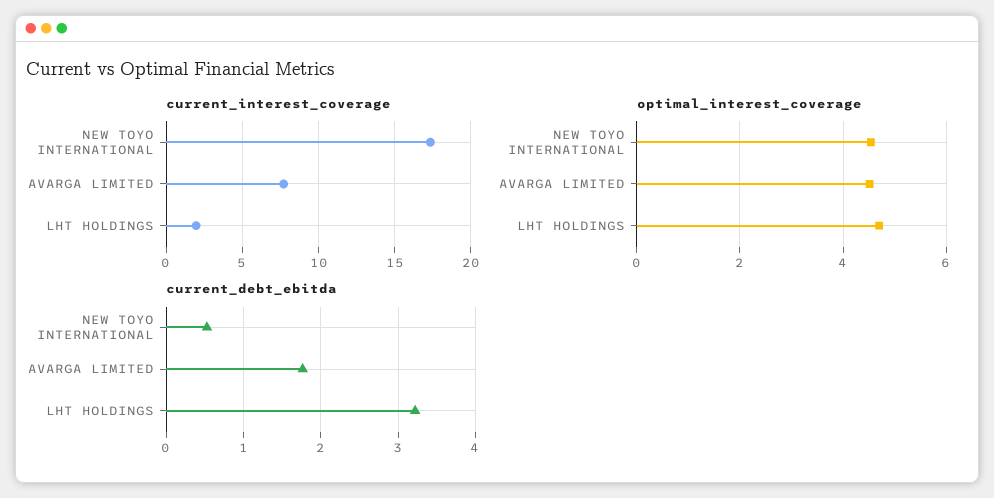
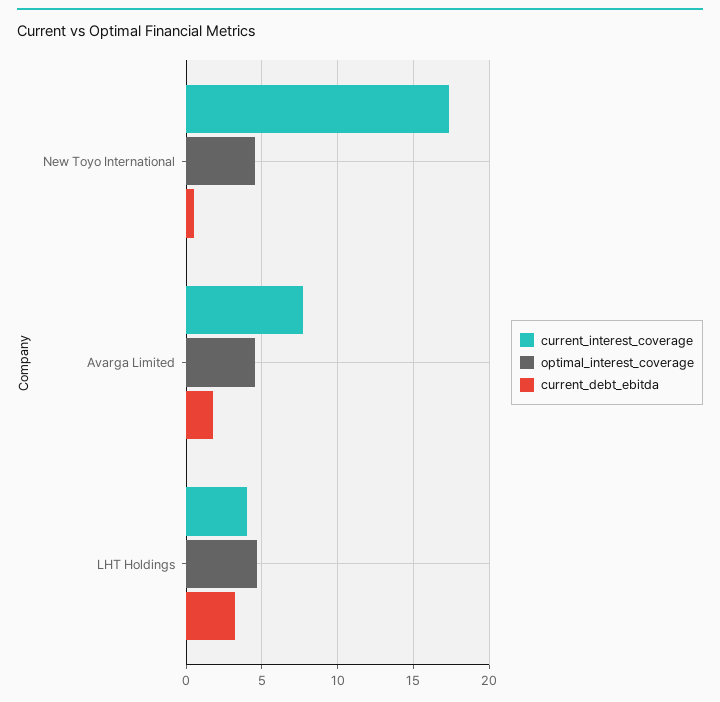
current_interest_coverage, LHT HOLDINGS: 2 -> 4

